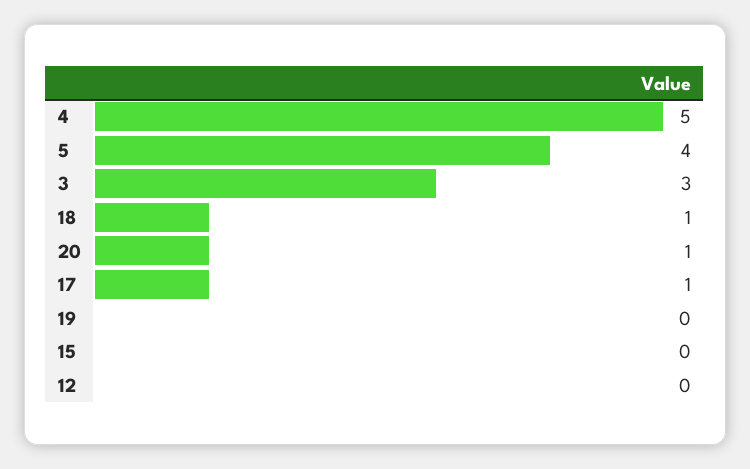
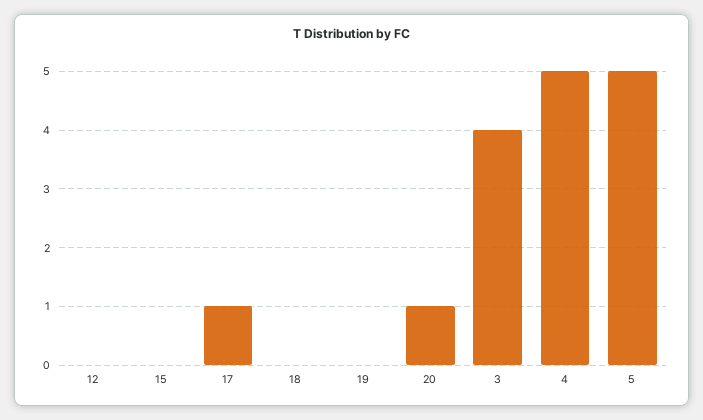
5: 4 -> 5
3: 3 -> 4
18: 1 -> 0

